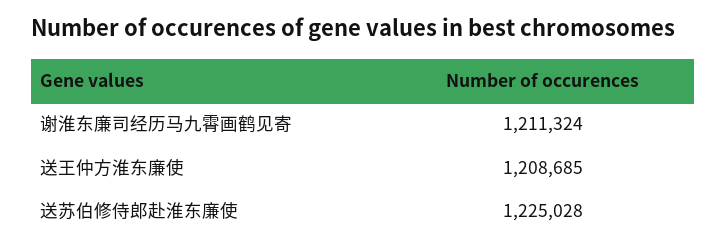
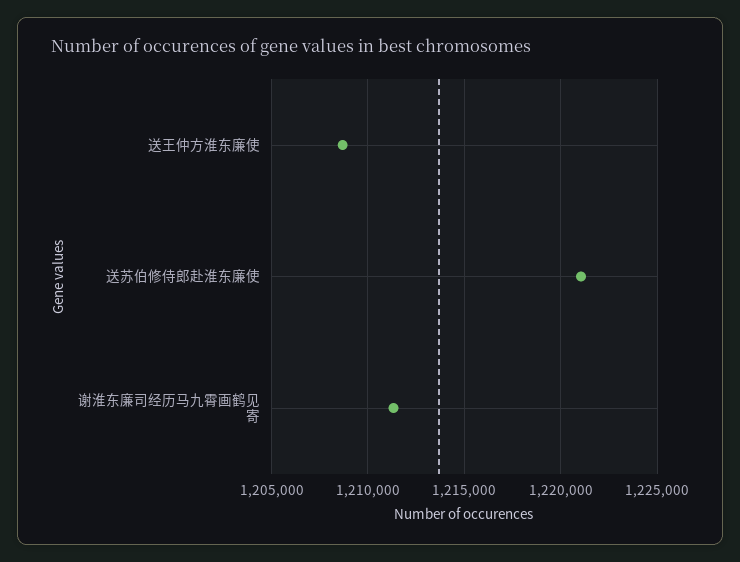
送苏伯修侍郎赴淮东廉使: 1225028 -> 1221000

